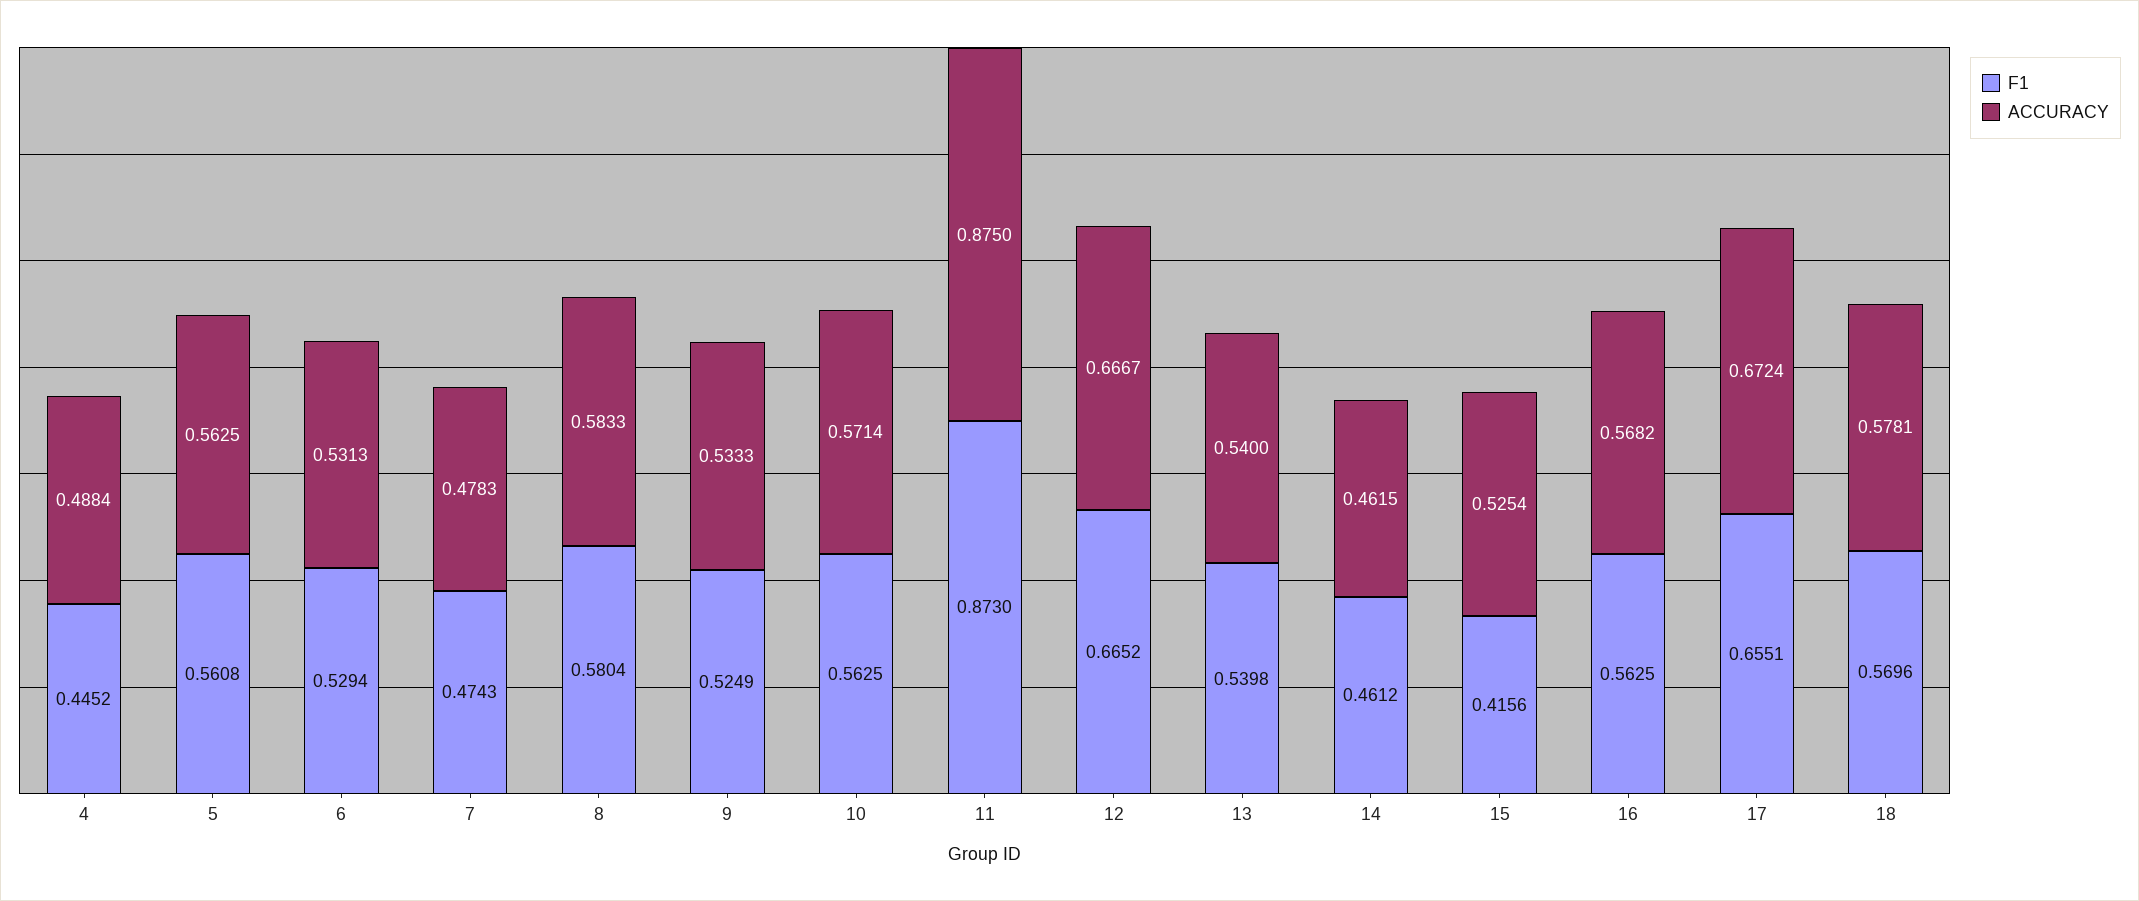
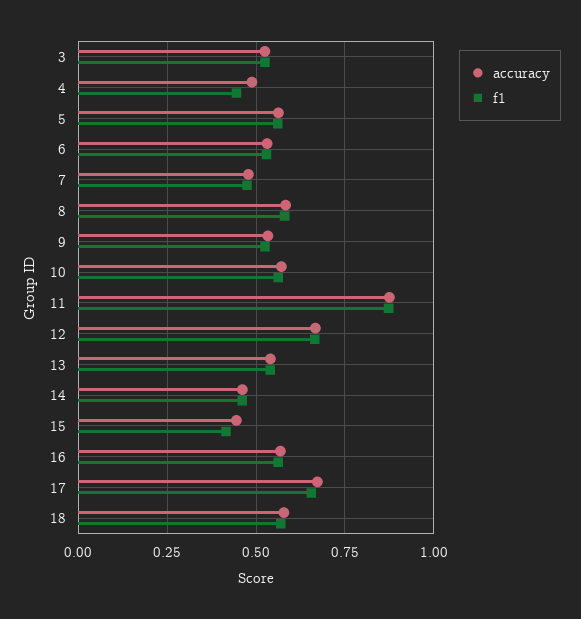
ACCURACY, 15: 0.5254 -> 0.45
ACCURACY, 3: none -> 0.525
F1, 3: none -> 0.525

